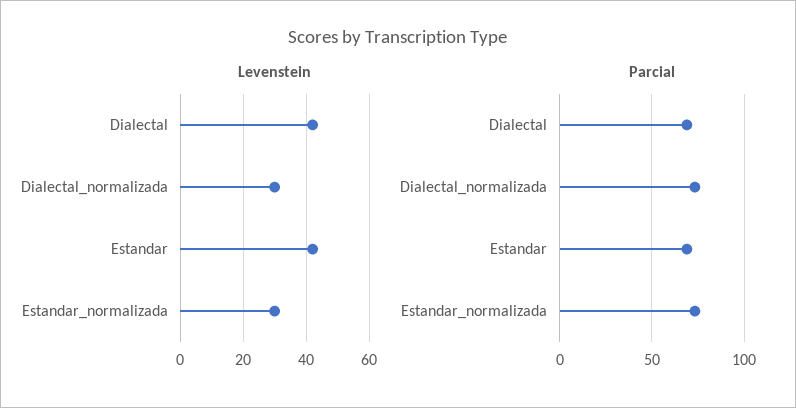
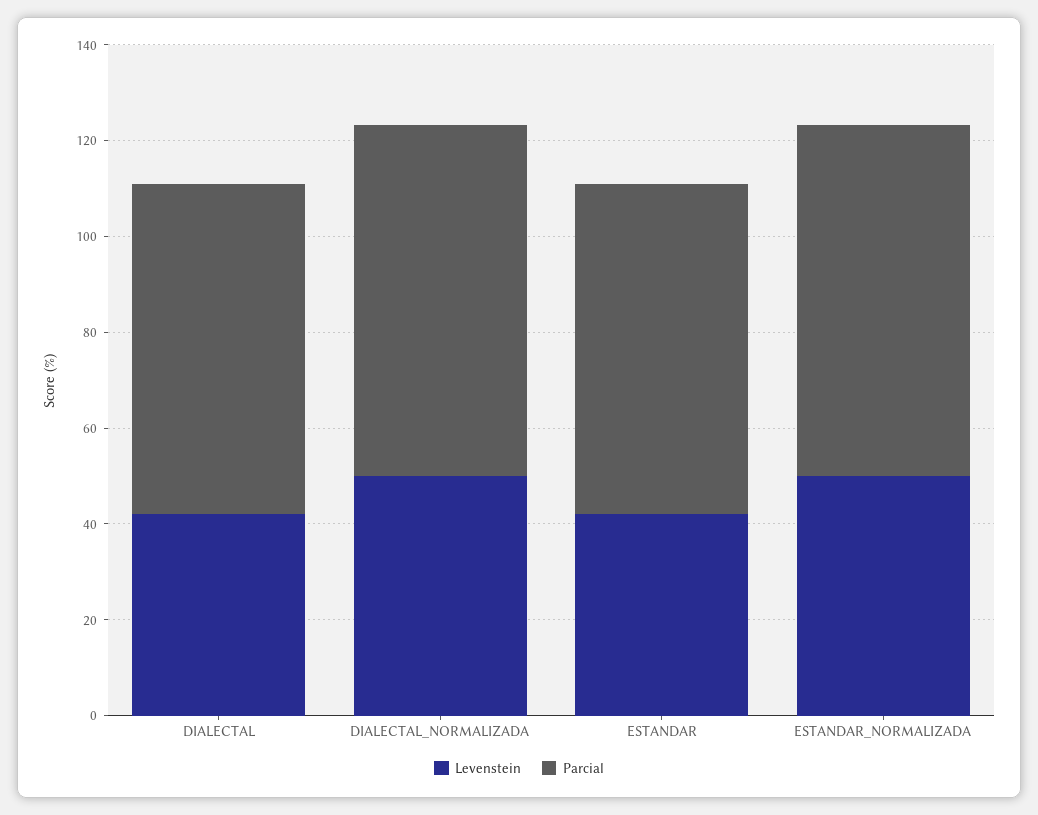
Levenstein, Dialectal_normalizada: 30 -> 50
Levenstein, Estandar_normalizada: 30 -> 50

